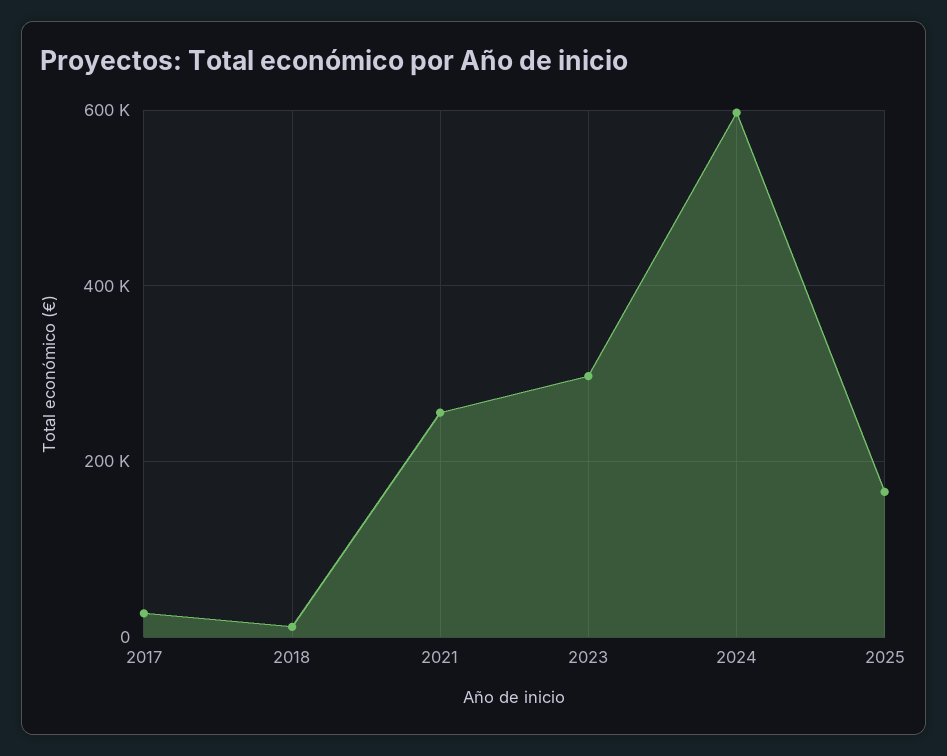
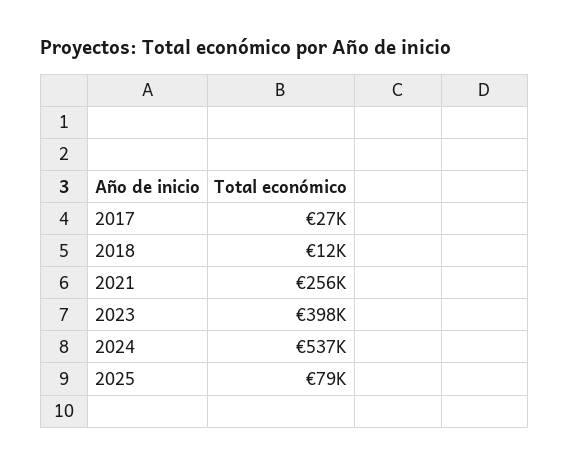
2023: 300000 -> 398000
2024: 600000 -> 537000
2025: 160000 -> 79000

